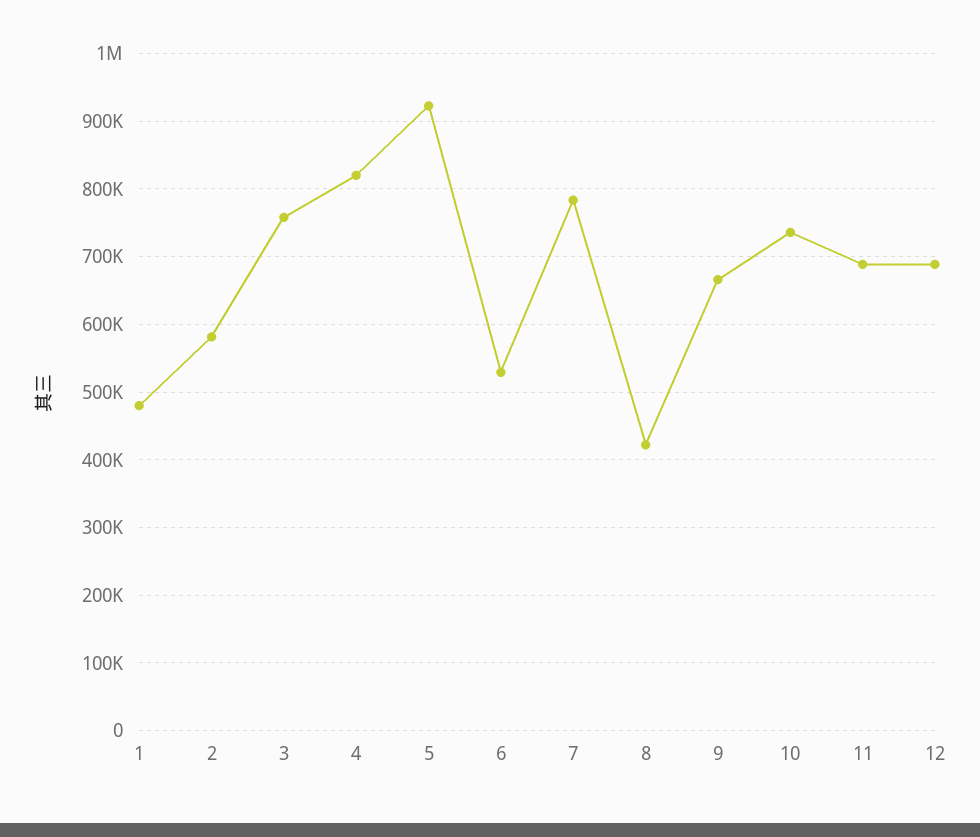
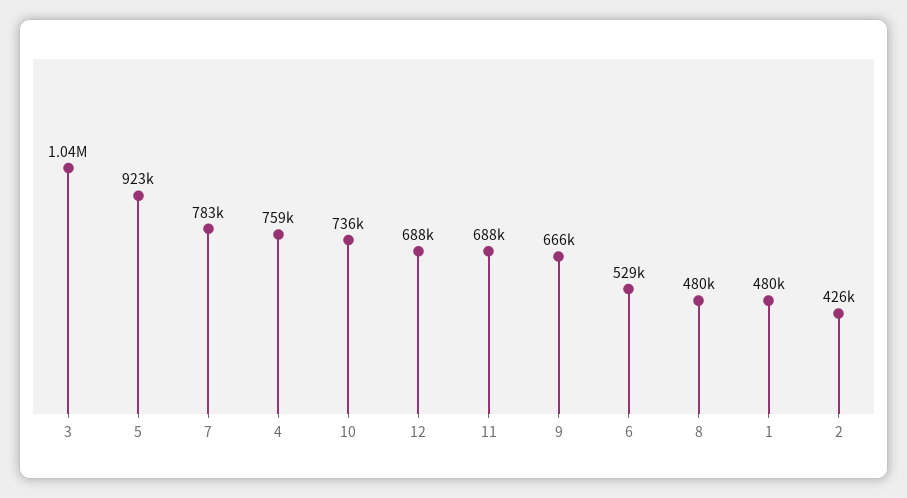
2: 580000 -> 426000
3: 760000 -> 1040000
4: 820000 -> 759000
8: 420000 -> 480000

